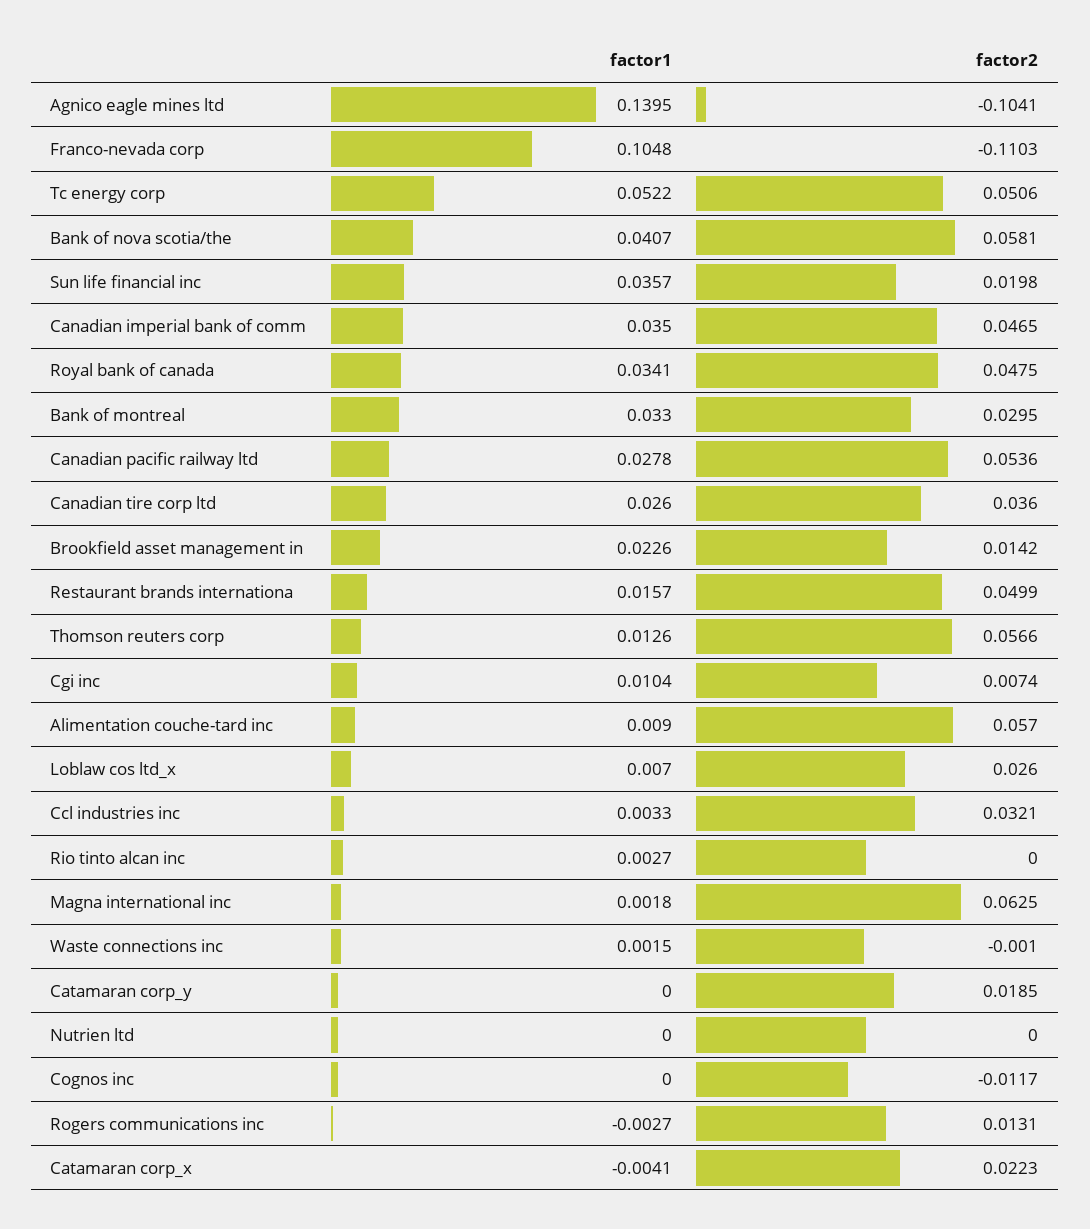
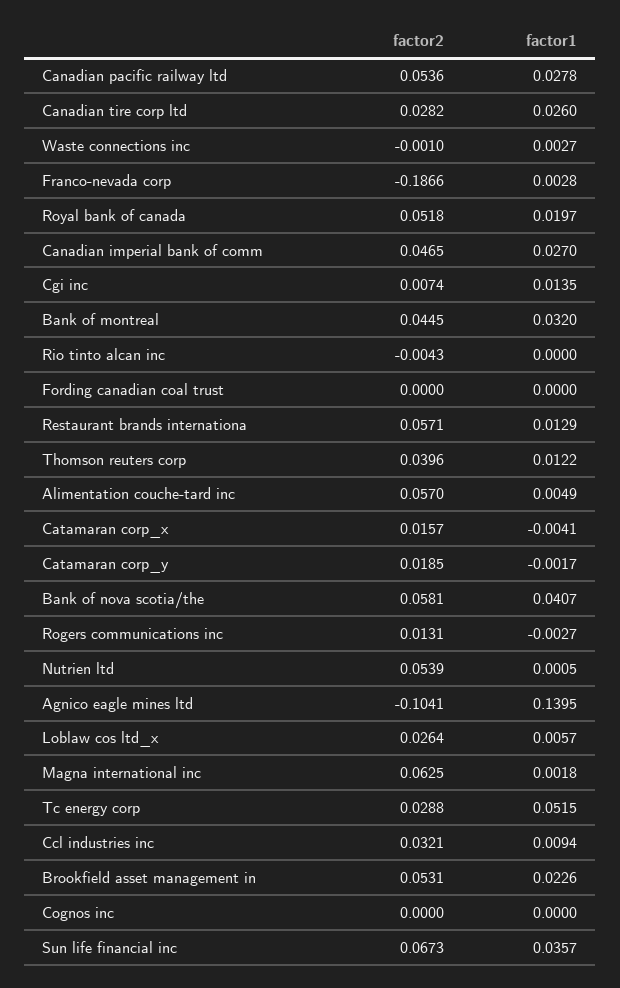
factor1, Franco-nevada corp: 0.1048 -> 0.0028
factor2, Franco-nevada corp: -0.1103 -> -0.1866
factor1, Tc energy corp: 0.0522 -> 0.0515
factor2, Tc energy corp: 0.0506 -> 0.0288
factor2, Sun life financial inc: 0.0198 -> 0.0673
factor1, Canadian imperial bank of comm: 0.035 -> 0.027
factor1, Royal bank of canada: 0.0341 -> 0.0197
factor2, Royal bank of canada: 0.0475 -> 0.0518
factor1, Bank of montreal: 0.033 -> 0.032
factor2, Bank of montreal: 0.0295 -> 0.0445
factor2, Canadian tire corp ltd: 0.036 -> 0.0282
factor2, Brookfield asset management in: 0.0142 -> 0.0531
factor1, Restaurant brands internationa: 0.0157 -> 0.0129
factor2, Restaurant brands internationa: 0.0499 -> 0.0571
factor1, Thomson reuters corp: 0.0126 -> 0.0122
factor2, Thomson reuters corp: 0.0566 -> 0.0396
factor1, Cgi inc: 0.0104 -> 0.0135
factor1, Alimentation couche-tard inc: 0.009 -> 0.0049
factor1, Loblaw cos ltd_x: 0.007 -> 0.0057
factor2, Loblaw cos ltd_x: 0.026 -> 0.0264
factor1, Ccl industries inc: 0.0033 -> 0.0094
factor1, Rio tinto alcan inc: 0.0027 -> 0
factor2, Rio tinto alcan inc: 0 -> -0.0043
factor1, Waste connections inc: 0.0015 -> 0.0027
factor1, Catamaran corp_y: 0 -> -0.0017
factor1, Nutrien ltd: 0 -> 0.0005
factor2, Nutrien ltd: 0 -> 0.0539
factor2, Cognos inc: -0.0117 -> 0
factor2, Catamaran corp_x: 0.0223 -> 0.0157
factor2, Fording canadian coal trust: none -> 0
factor1, Fording canadian coal trust: none -> 0

